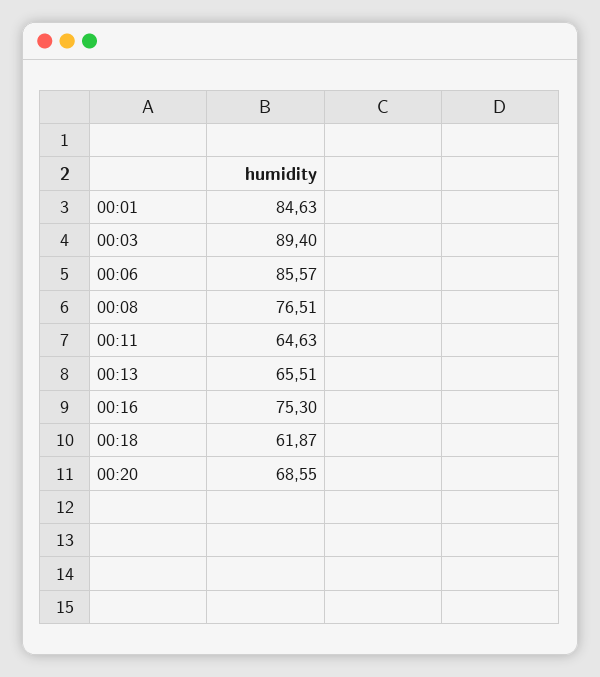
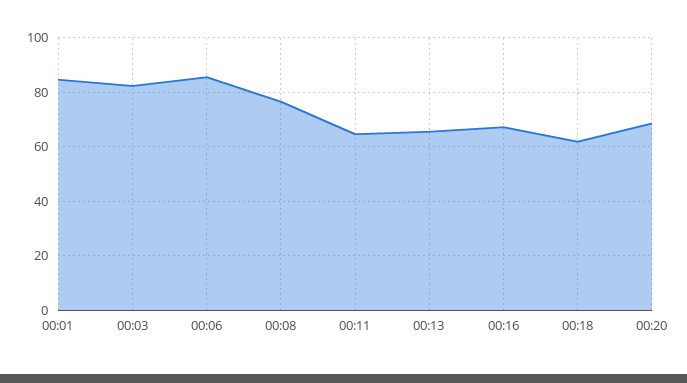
00:03: 89.4 -> 82.5
00:16: 75.3 -> 67.5

